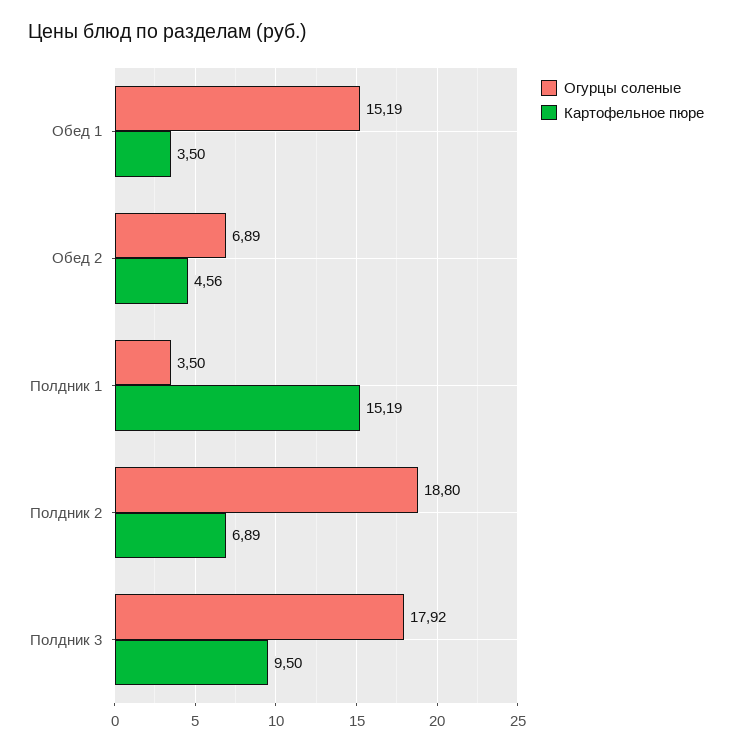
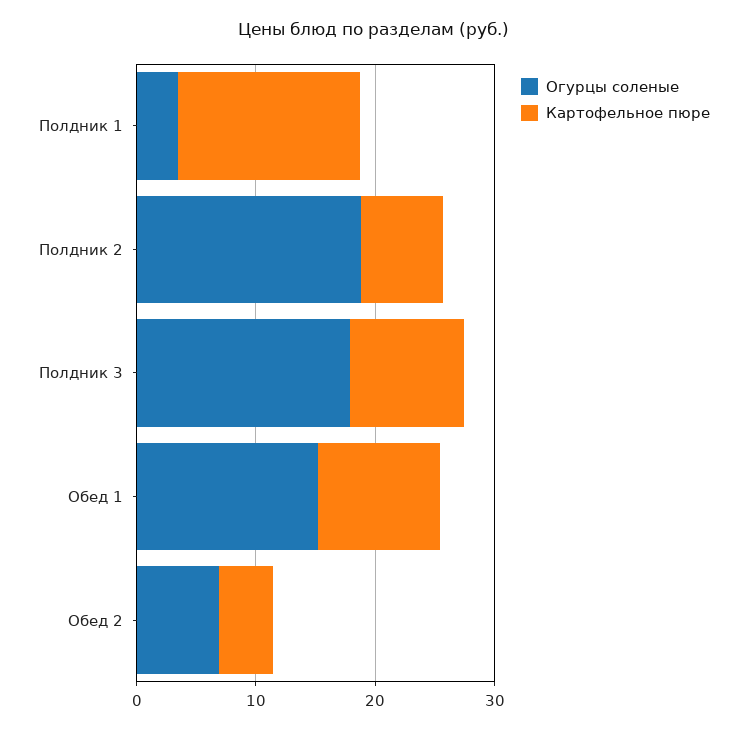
Картофельное пюре, Обед 1: 3.5 -> 10

